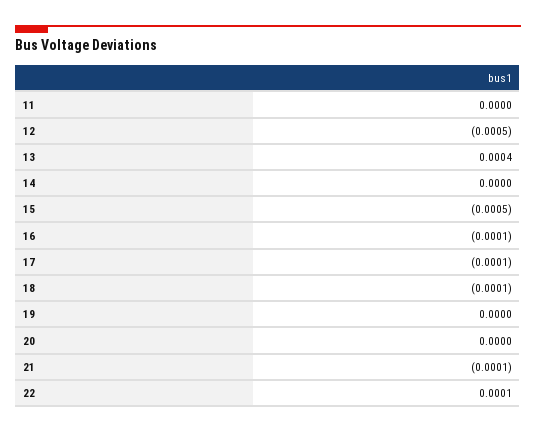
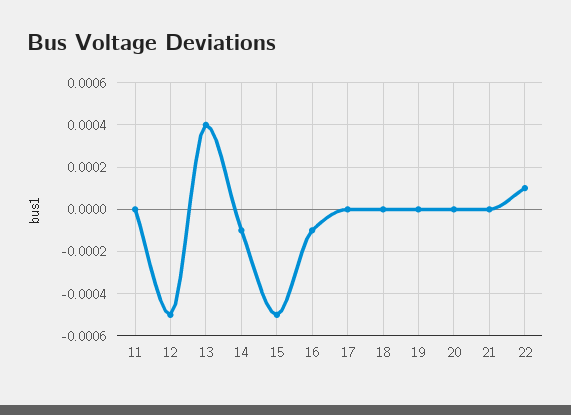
14: 0 -> -0.0001
17: -0.0001 -> 0
18: -0.0001 -> 0
21: -0.0001 -> 0

